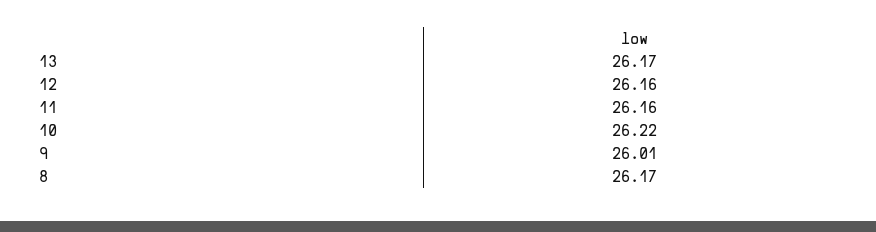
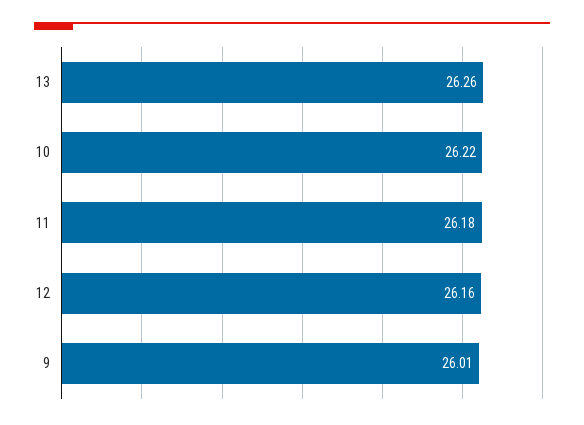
13: 26.17 -> 26.26
11: 26.16 -> 26.18
8: 26.17 -> none

